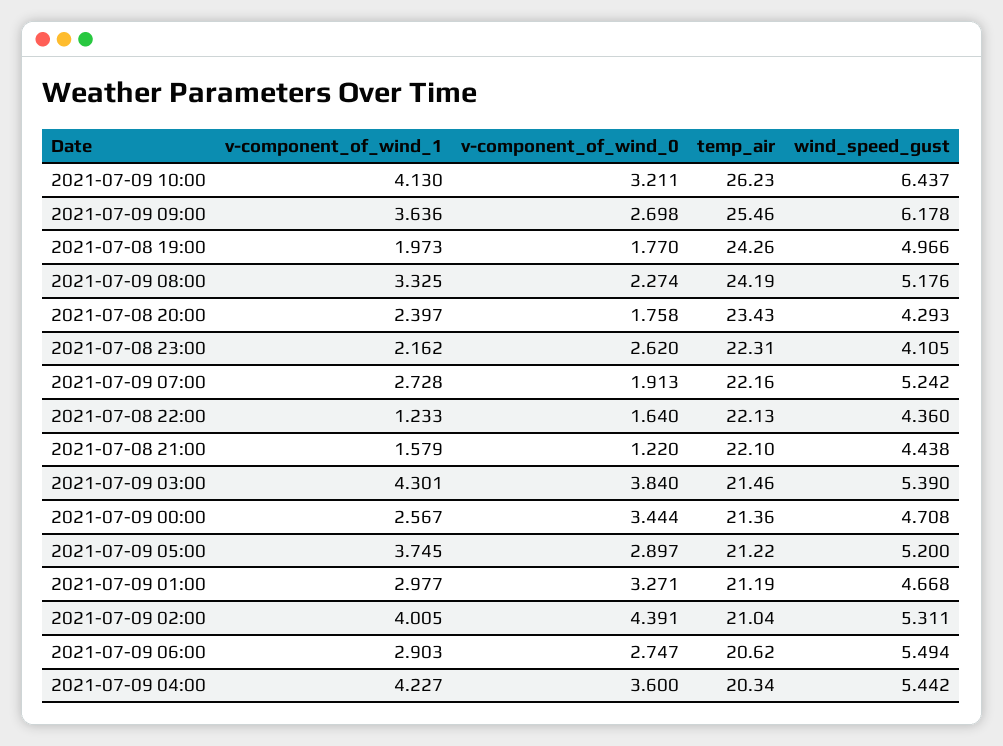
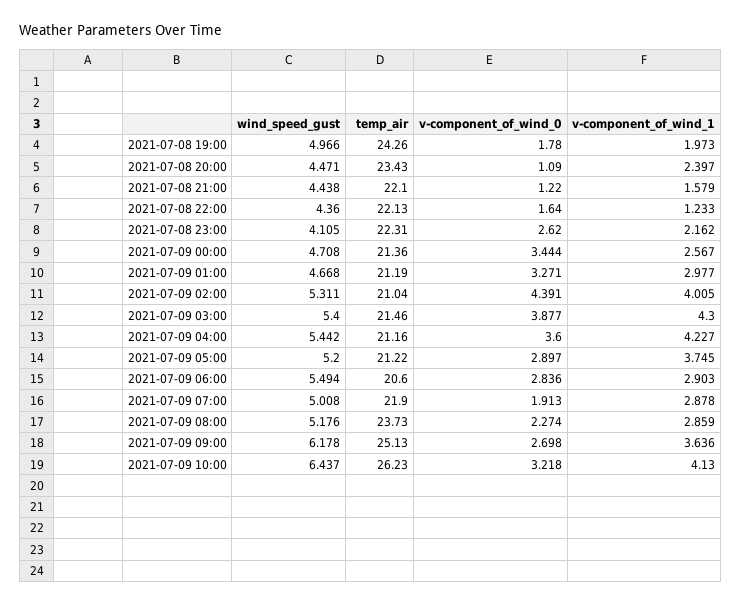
v-component_of_wind_0, 2021-07-09 10:00: 3.211 -> 3.218
temp_air, 2021-07-09 09:00: 25.46 -> 25.13
v-component_of_wind_0, 2021-07-08 19:00: 1.77 -> 1.78
v-component_of_wind_1, 2021-07-09 08:00: 3.325 -> 2.859
temp_air, 2021-07-09 08:00: 24.19 -> 23.73
v-component_of_wind_0, 2021-07-08 20:00: 1.758 -> 1.09
wind_speed_gust, 2021-07-08 20:00: 4.293 -> 4.471
v-component_of_wind_1, 2021-07-09 07:00: 2.728 -> 2.878
temp_air, 2021-07-09 07:00: 22.16 -> 21.9
wind_speed_gust, 2021-07-09 07:00: 5.242 -> 5.008
v-component_of_wind_1, 2021-07-09 03:00: 4.301 -> 4.3
v-component_of_wind_0, 2021-07-09 03:00: 3.84 -> 3.877
wind_speed_gust, 2021-07-09 03:00: 5.39 -> 5.4
v-component_of_wind_0, 2021-07-09 06:00: 2.747 -> 2.836
temp_air, 2021-07-09 06:00: 20.62 -> 20.6
temp_air, 2021-07-09 04:00: 20.34 -> 21.16

